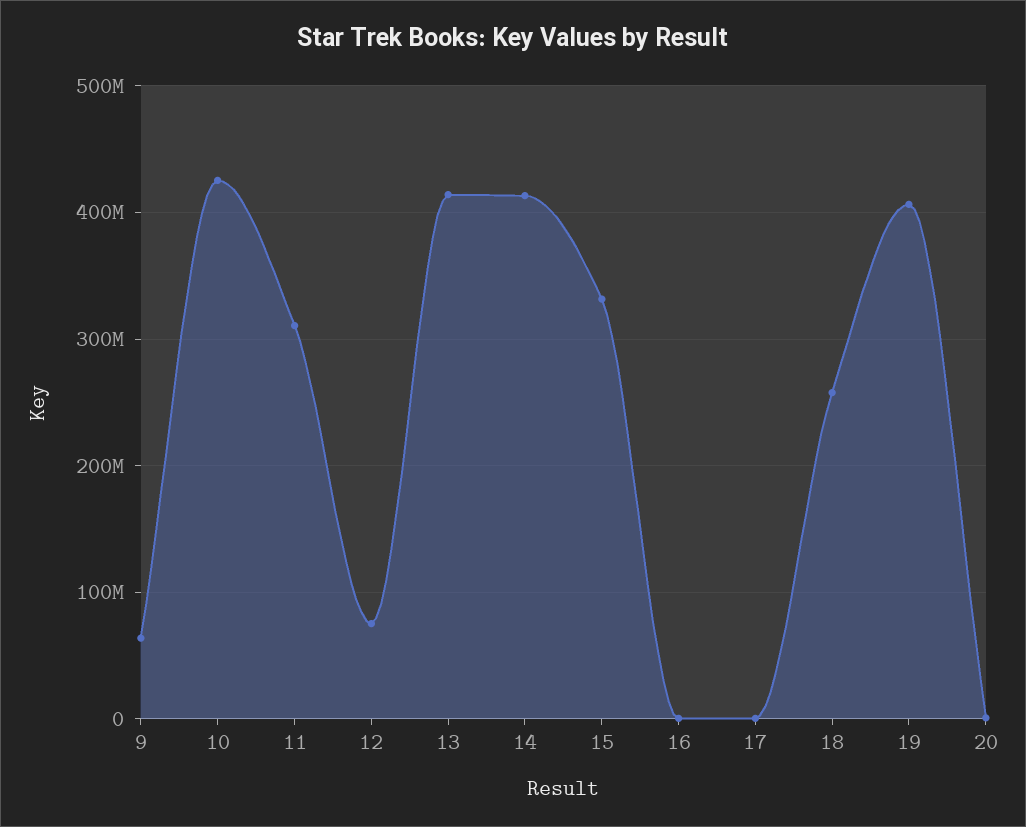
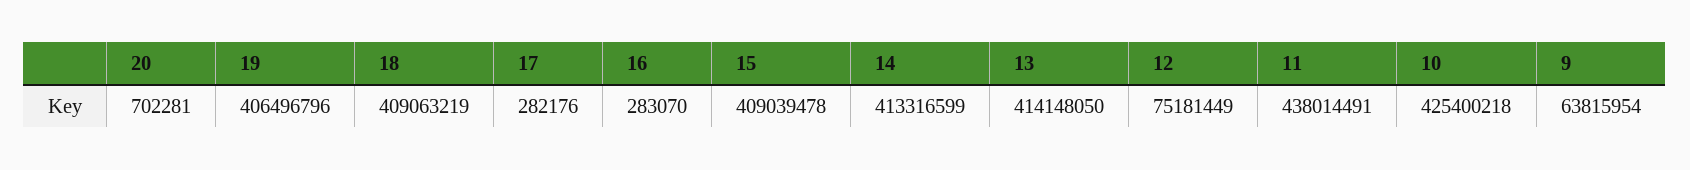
11: 310000000 -> 438014491
15: 330000000 -> 409039478
18: 260000000 -> 409063219

